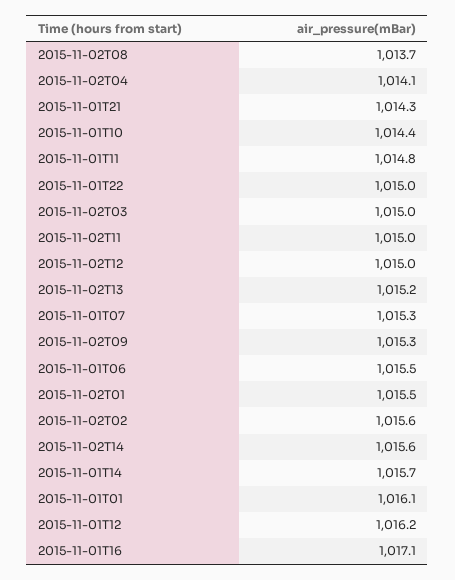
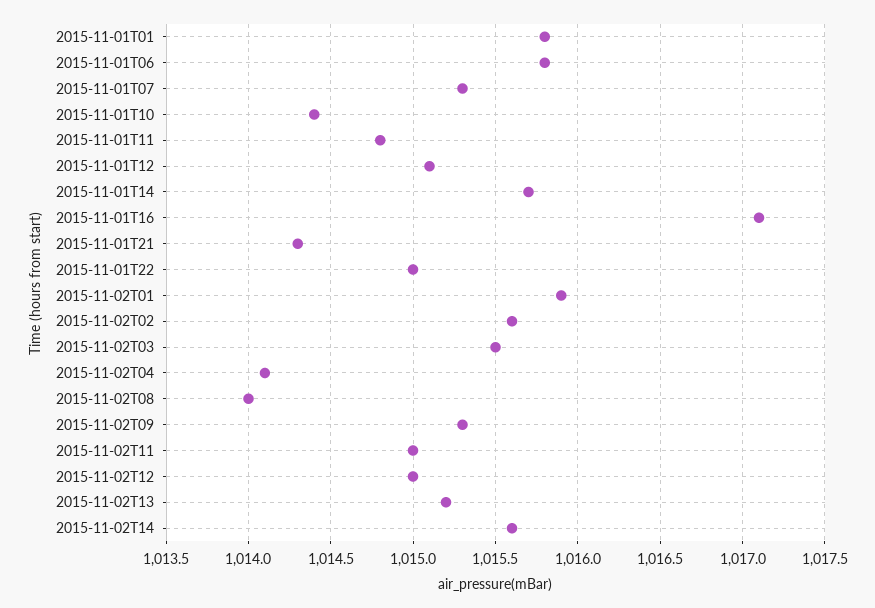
2015-11-02T08: 1013.7 -> 1014
2015-11-02T03: 1015 -> 1015.5
2015-11-01T06: 1015.5 -> 1015.8
2015-11-02T01: 1015.5 -> 1015.9
2015-11-01T01: 1016.1 -> 1015.8
2015-11-01T12: 1016.2 -> 1015.1

